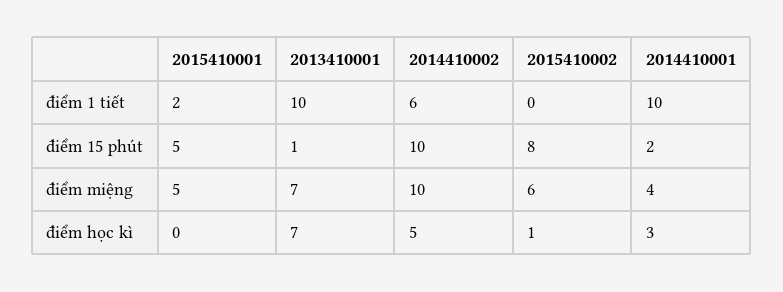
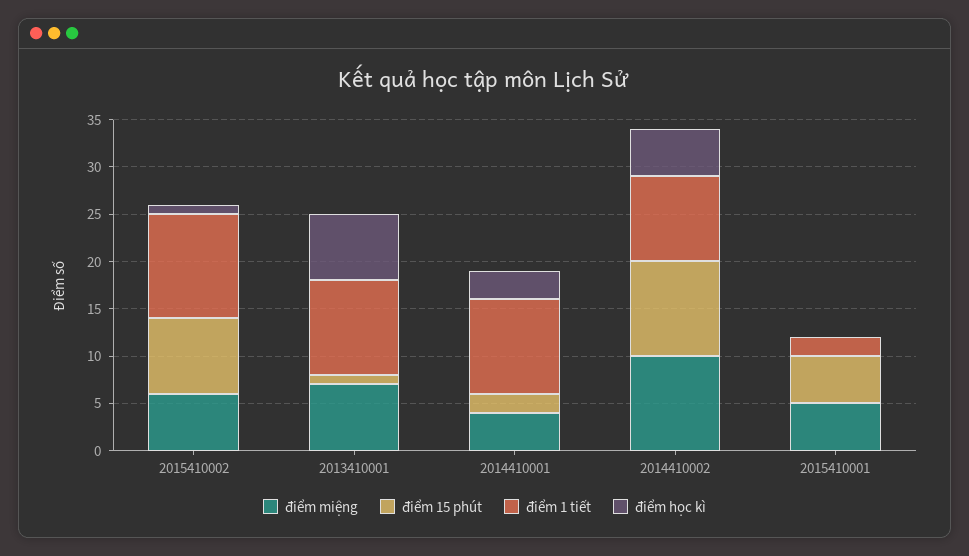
điểm 1 tiết, 2014410002: 6 -> 9
điểm 1 tiết, 2015410002: 0 -> 11

